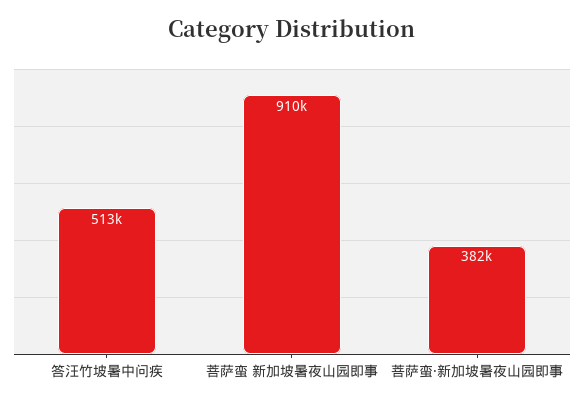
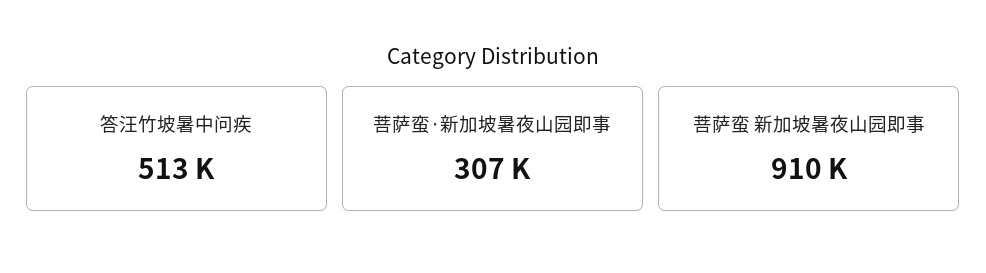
菩萨蛮·新加坡暑夜山园即事: 382000 -> 307000

